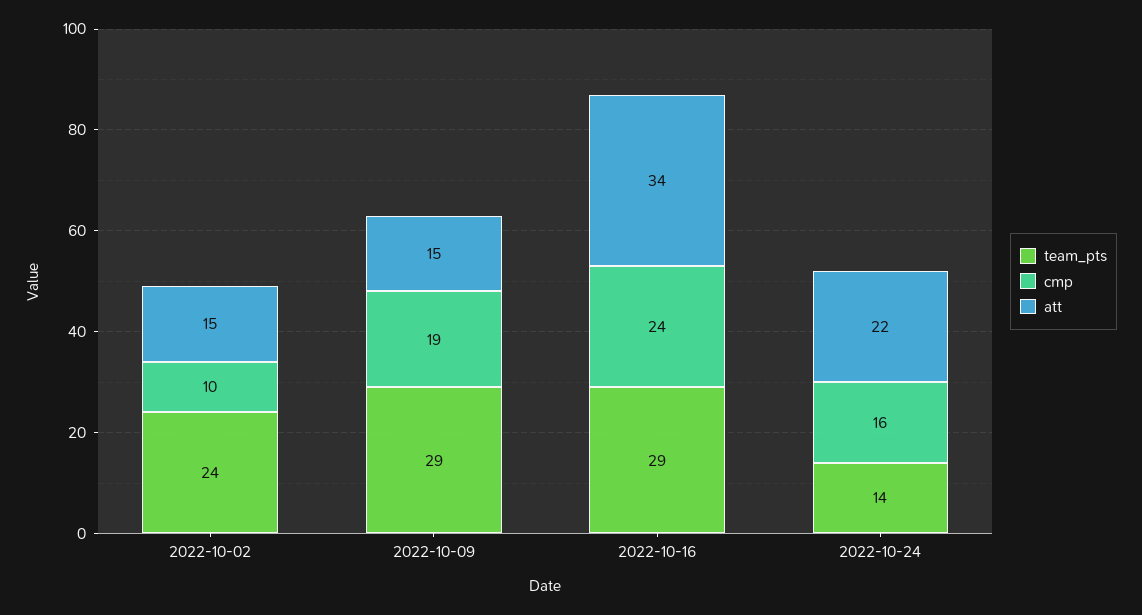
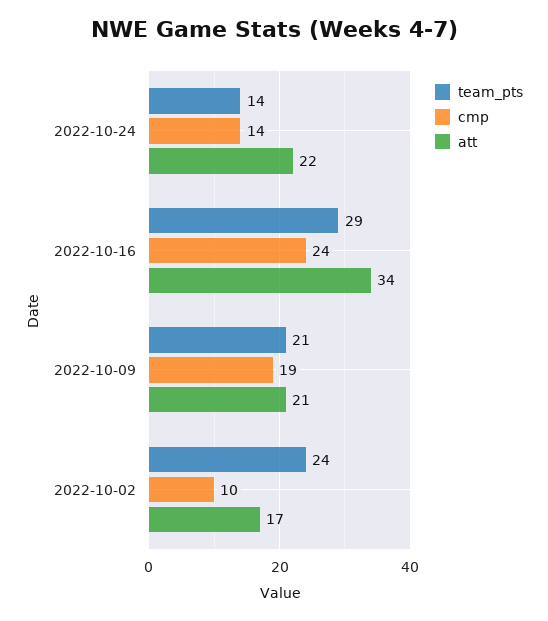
att, 2022-10-02: 15 -> 17
team_pts, 2022-10-09: 29 -> 21
att, 2022-10-09: 15 -> 21
cmp, 2022-10-24: 16 -> 14

